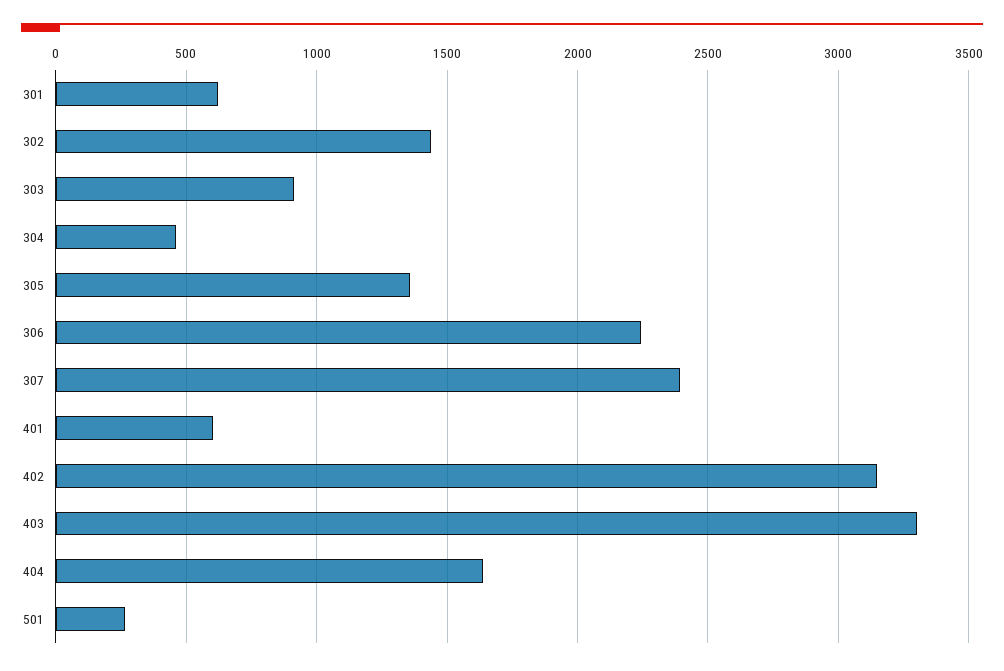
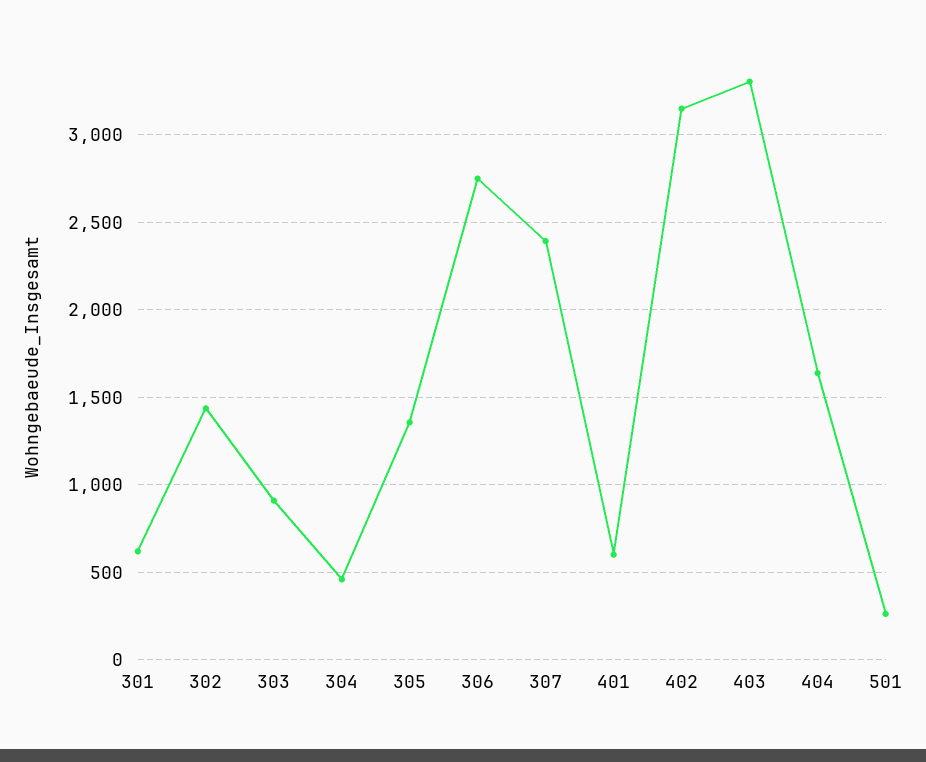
306: 2250 -> 2750

